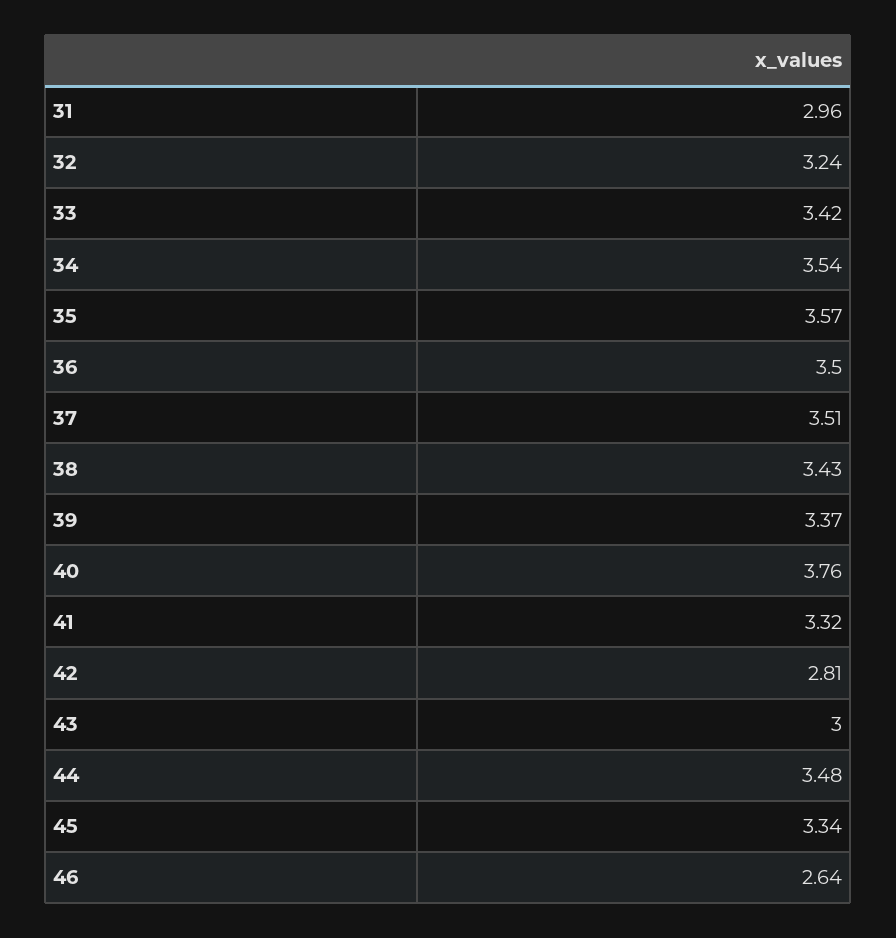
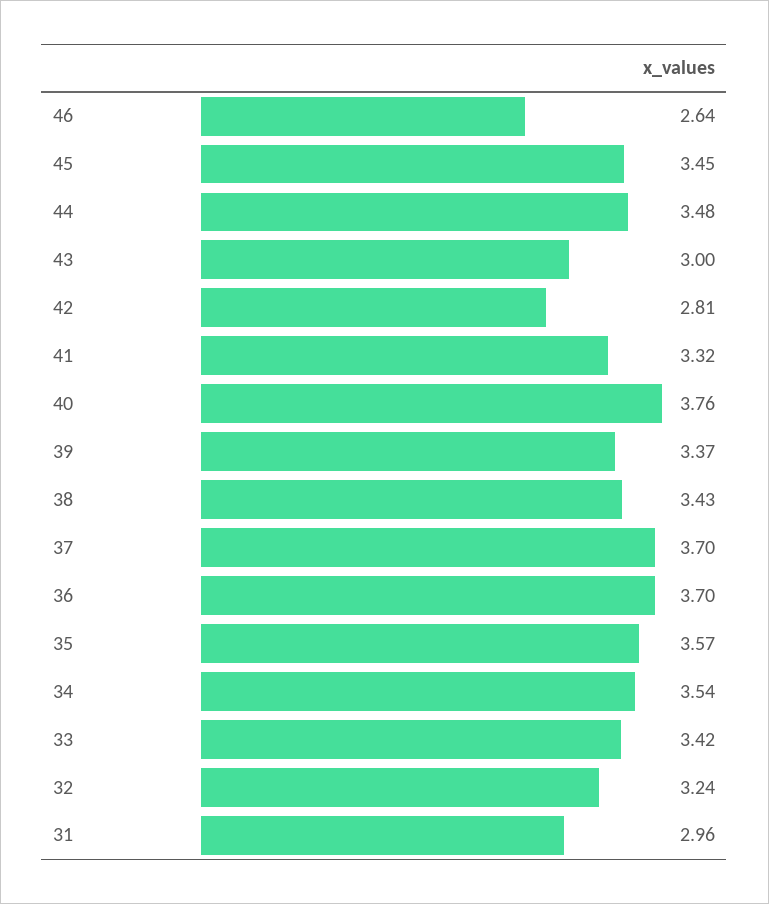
36: 3.5 -> 3.7
37: 3.51 -> 3.7
45: 3.34 -> 3.45

